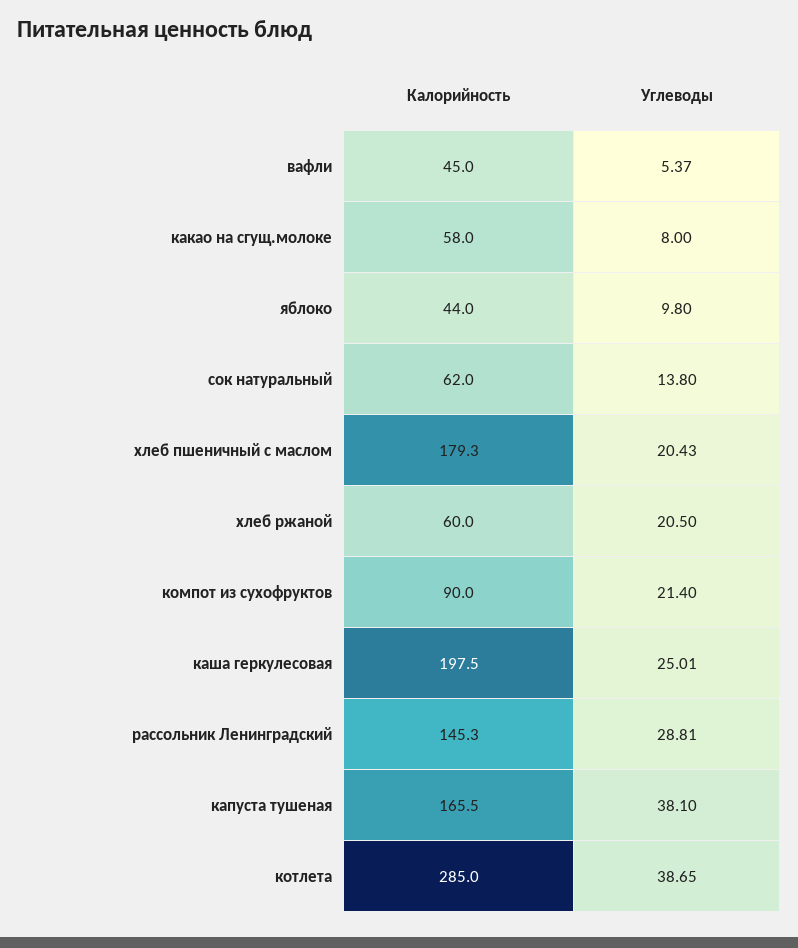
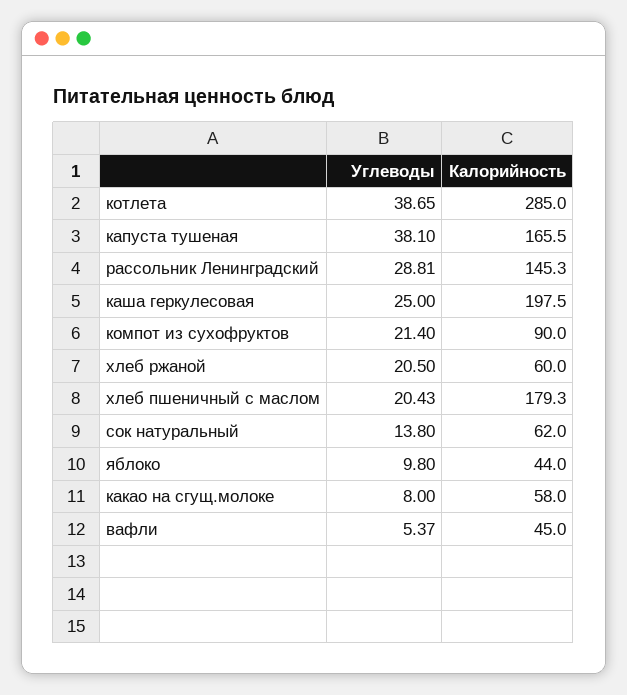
Углеводы, каша геркулесовая: 25.01 -> 25

